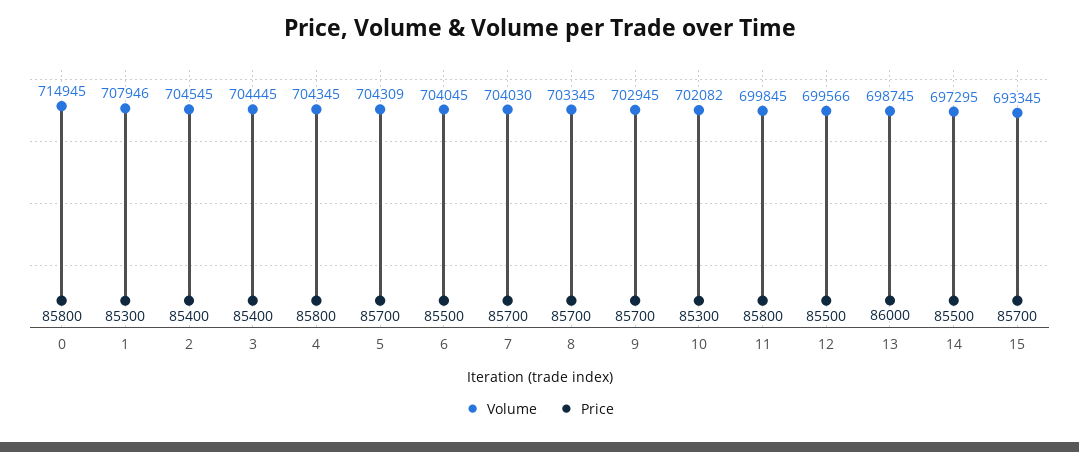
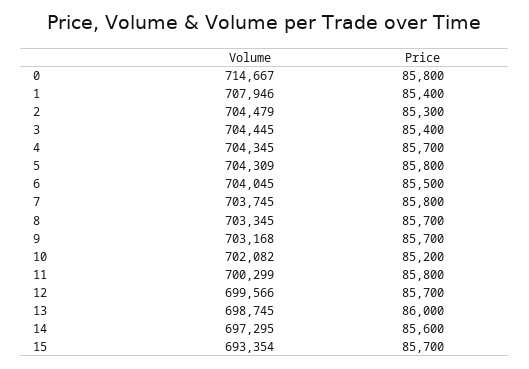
Volume, 0: 714945 -> 714667
Price, 1: 85300 -> 85400
Volume, 2: 704545 -> 704479
Price, 2: 85400 -> 85300
Price, 4: 85800 -> 85700
Price, 5: 85700 -> 85800
Volume, 7: 704030 -> 703745
Price, 7: 85700 -> 85800
Volume, 9: 702945 -> 703168
Price, 10: 85300 -> 85200
Volume, 11: 699845 -> 700299
Price, 12: 85500 -> 85700
Price, 14: 85500 -> 85600
Volume, 15: 693345 -> 693354

